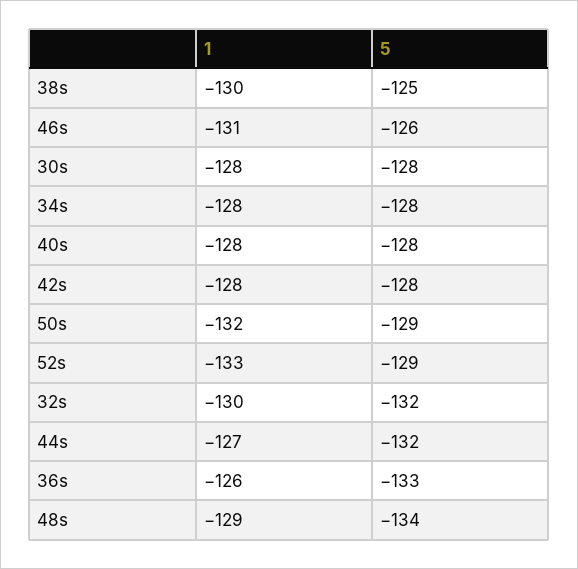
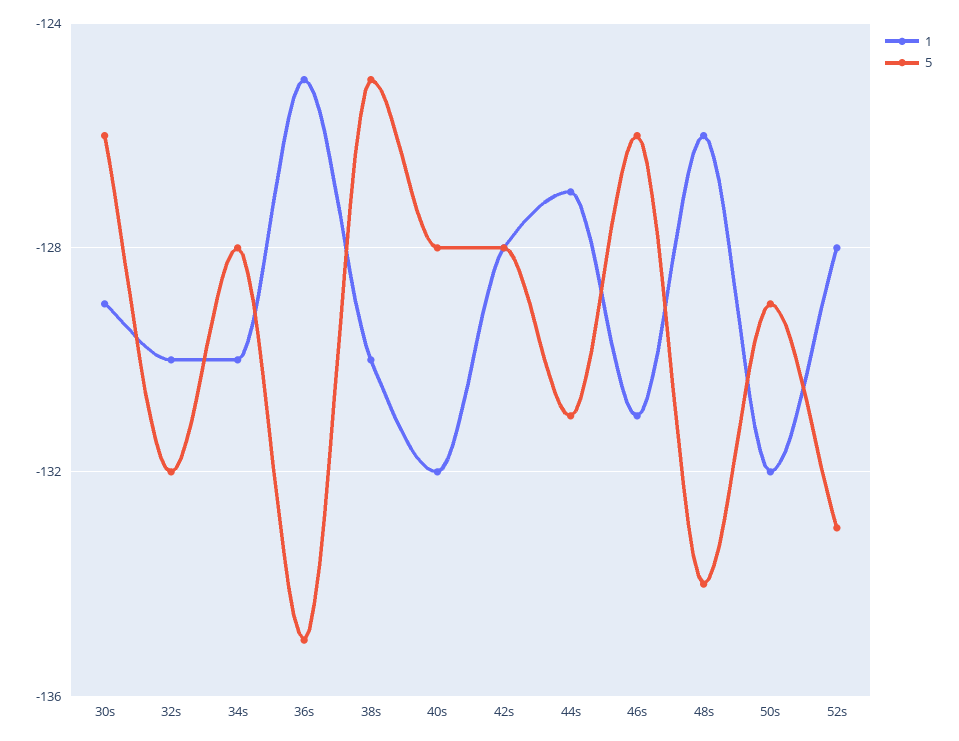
1, 30s: -128 -> -129
5, 30s: -128 -> -126
1, 34s: -128 -> -130
1, 40s: -128 -> -132
1, 52s: -133 -> -128
5, 52s: -129 -> -133
5, 44s: -132 -> -131
1, 36s: -126 -> -125
5, 36s: -133 -> -135
1, 48s: -129 -> -126

